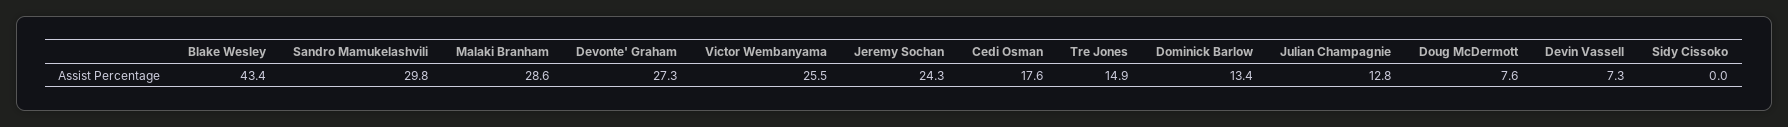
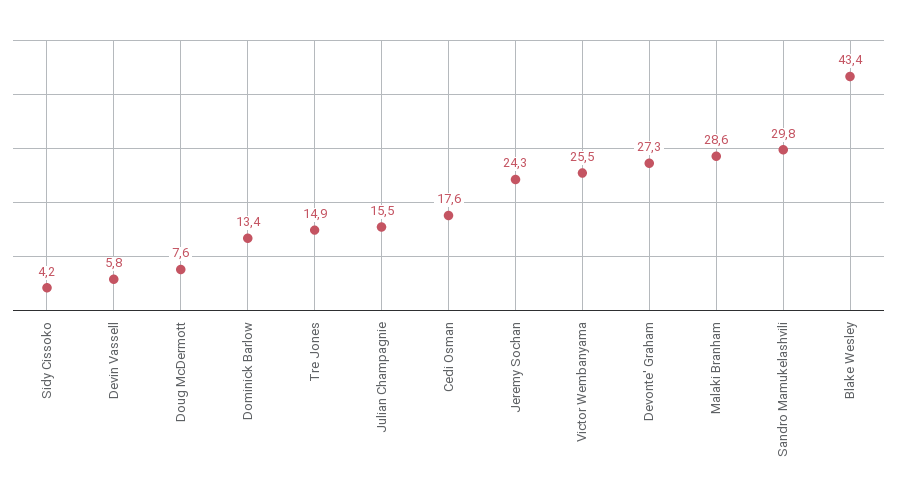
Julian Champagnie: 12.8 -> 15.5
Devin Vassell: 7.3 -> 5.8
Sidy Cissoko: 0 -> 4.2

